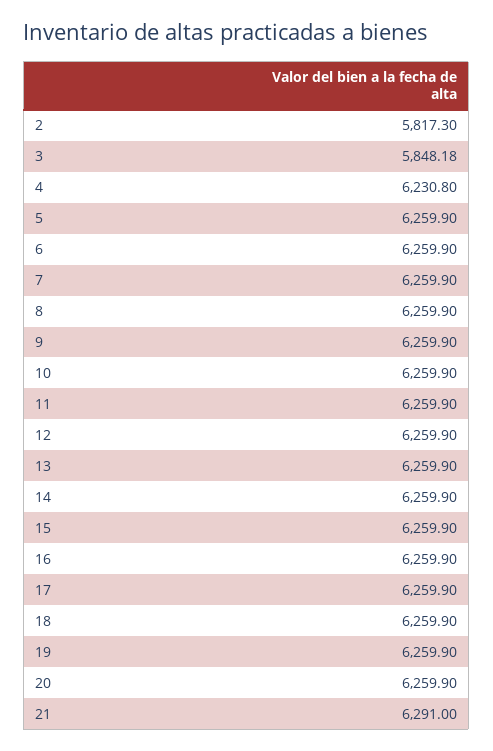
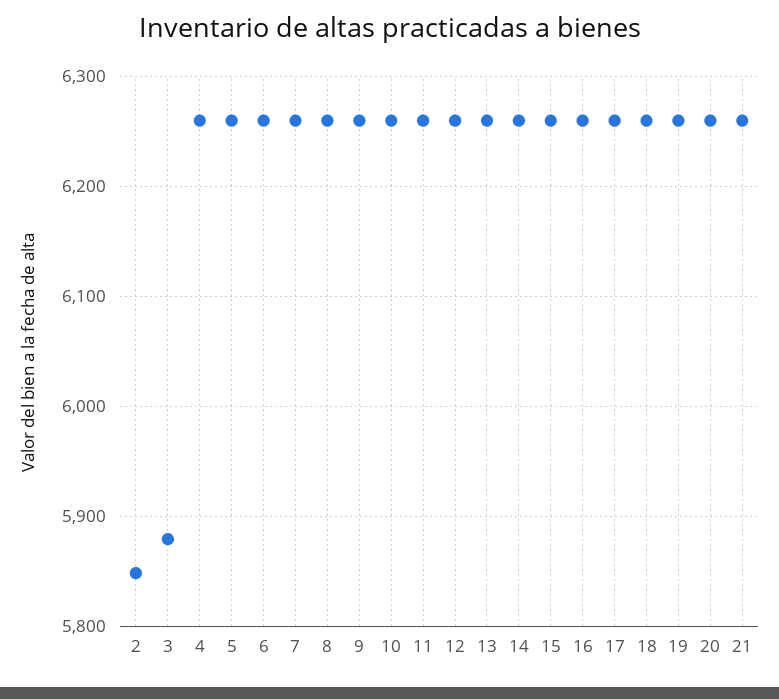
2: 5817.3 -> 5850
3: 5848.18 -> 5880
4: 6230.8 -> 6260
21: 6291 -> 6260

